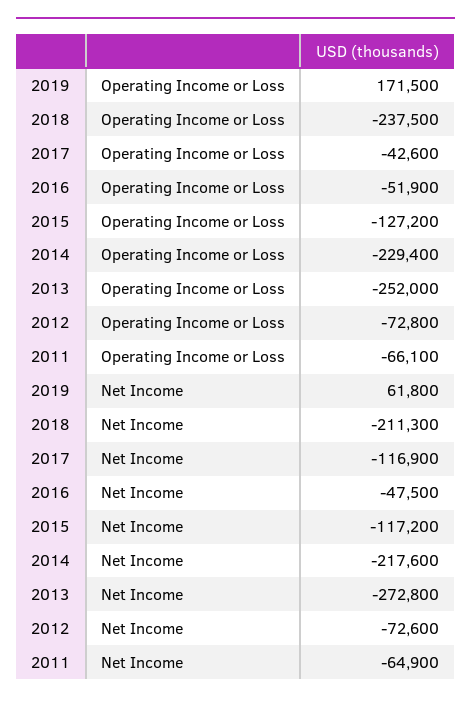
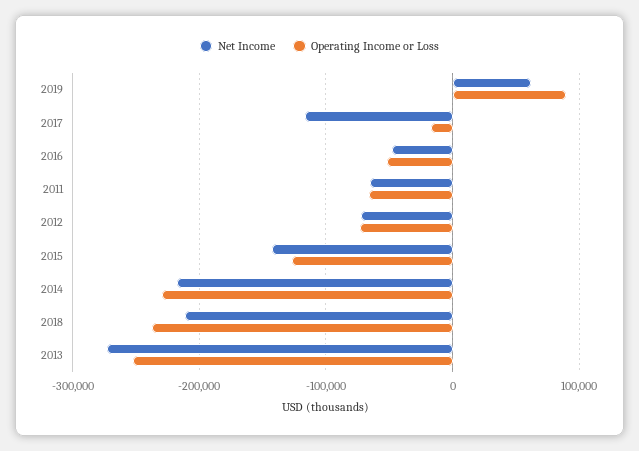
Operating Income or Loss, 2019: 171500 -> 90000
Operating Income or Loss, 2017: -42600 -> -20000
Net Income, 2015: -117200 -> -140000

